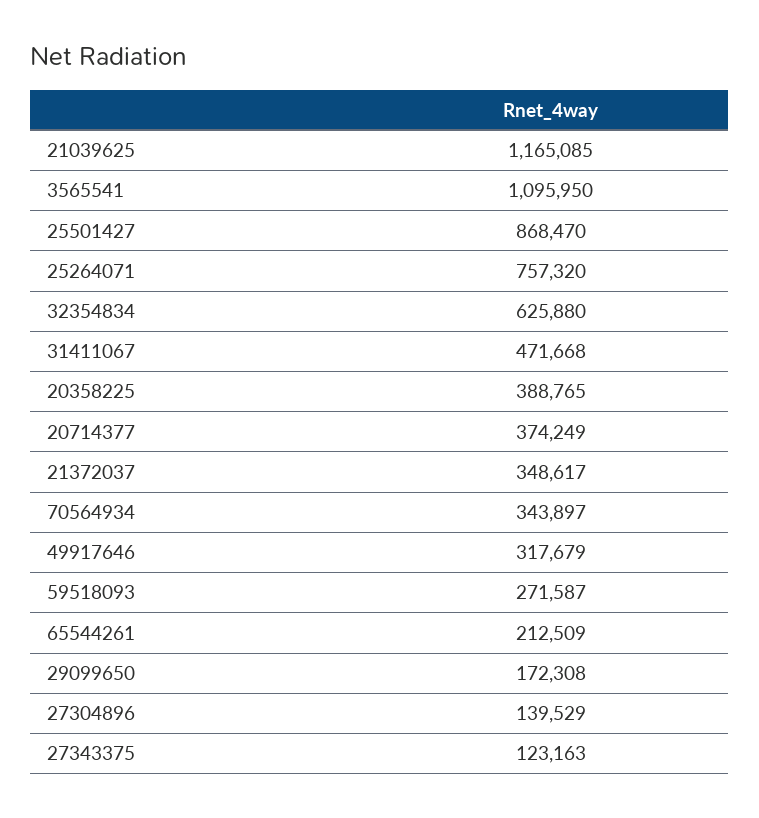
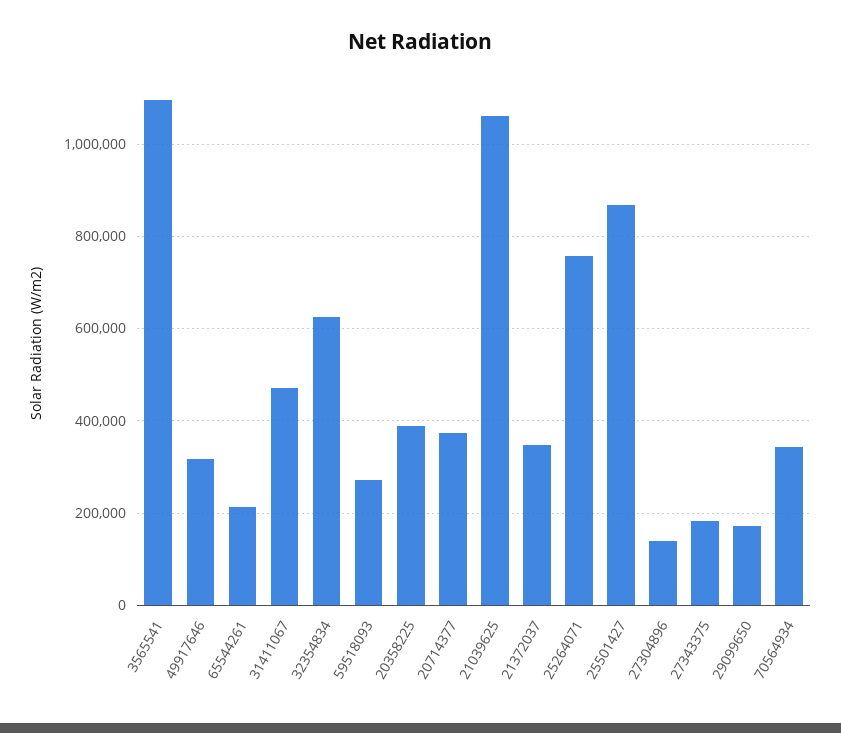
21039625: 1165085 -> 1060000
27343375: 123163 -> 180000

